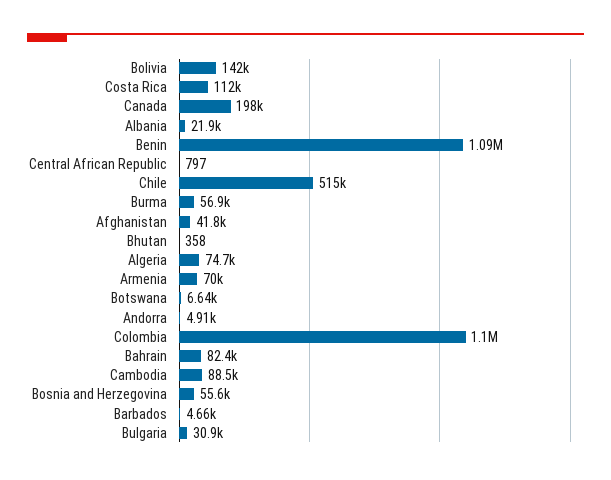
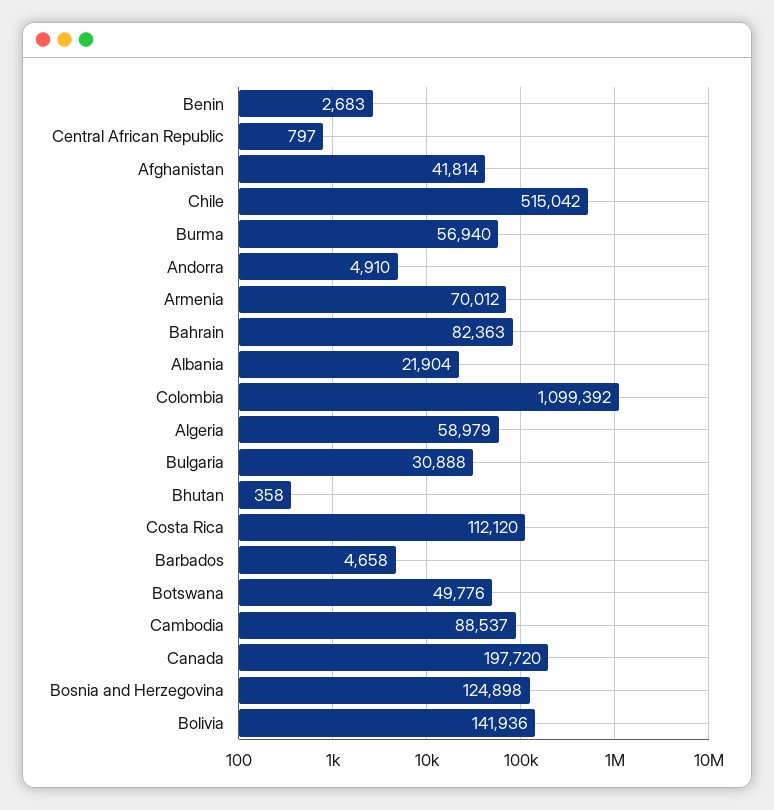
Benin: 1090000 -> 2683
Algeria: 74700 -> 58979
Botswana: 6640 -> 49776
Bosnia and Herzegovina: 55600 -> 124898

